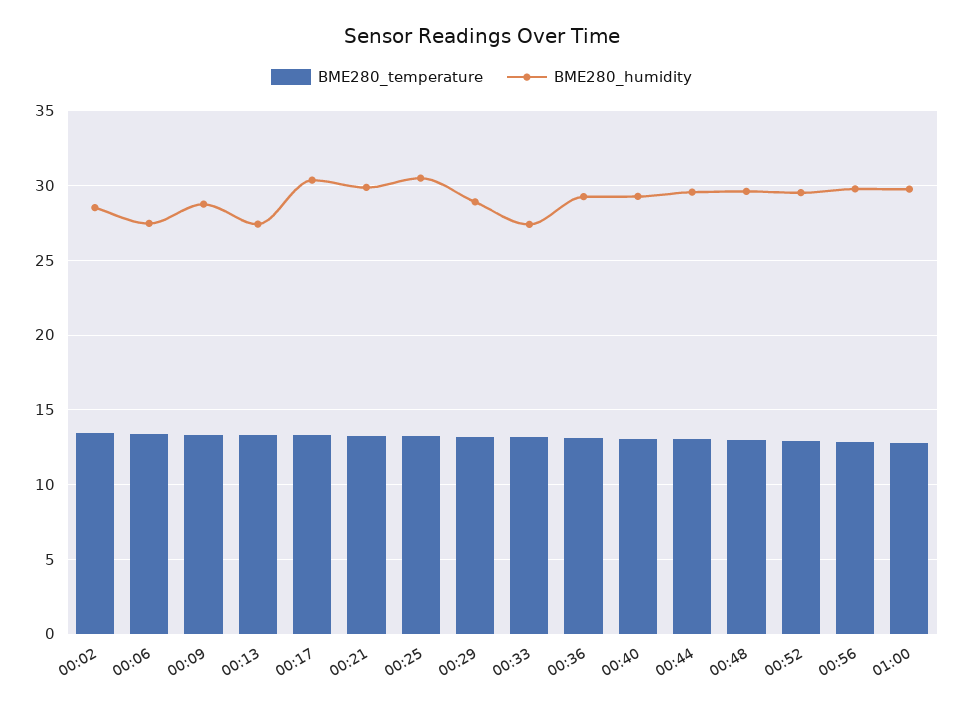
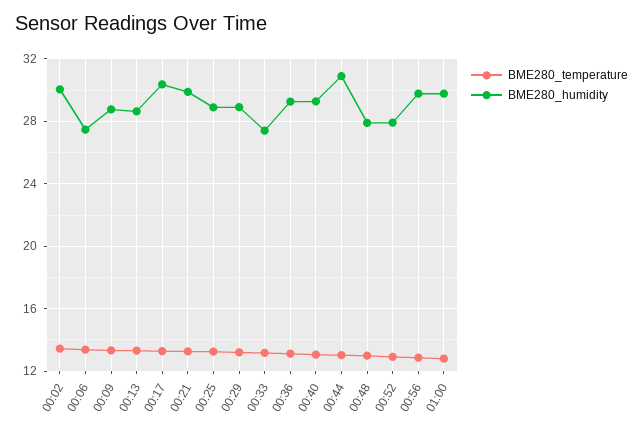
BME280_humidity, 00:02: 28.5 -> 30
BME280_humidity, 00:13: 27.5 -> 28.5
BME280_humidity, 00:25: 30.5 -> 29
BME280_humidity, 00:44: 29.5 -> 31
BME280_humidity, 00:48: 29.5 -> 28
BME280_humidity, 00:52: 29.5 -> 28

